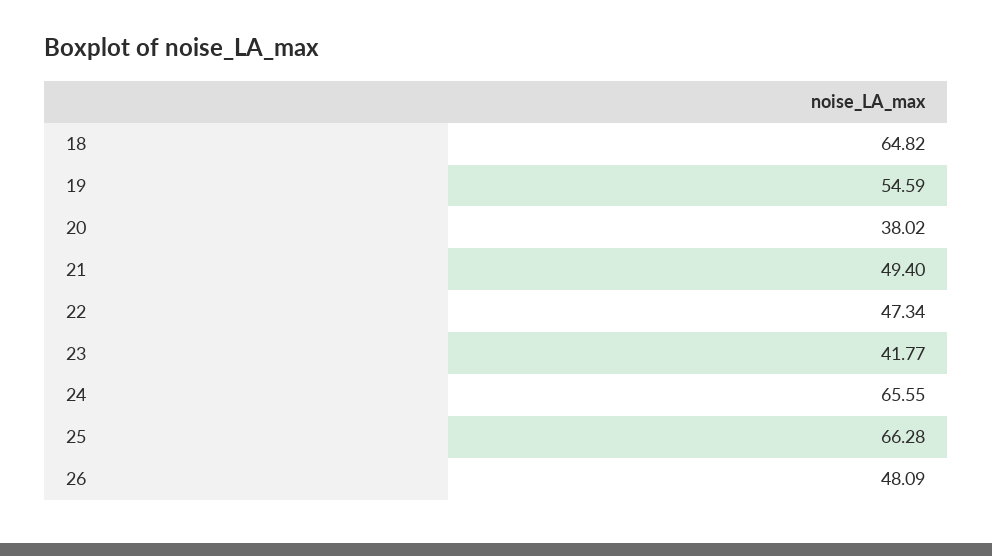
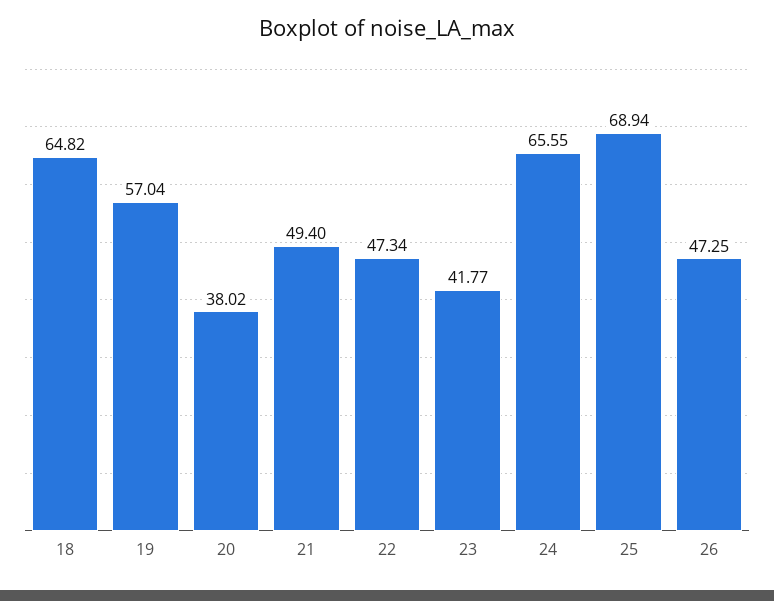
19: 54.59 -> 57.04
25: 66.28 -> 68.94
26: 48.09 -> 47.25

